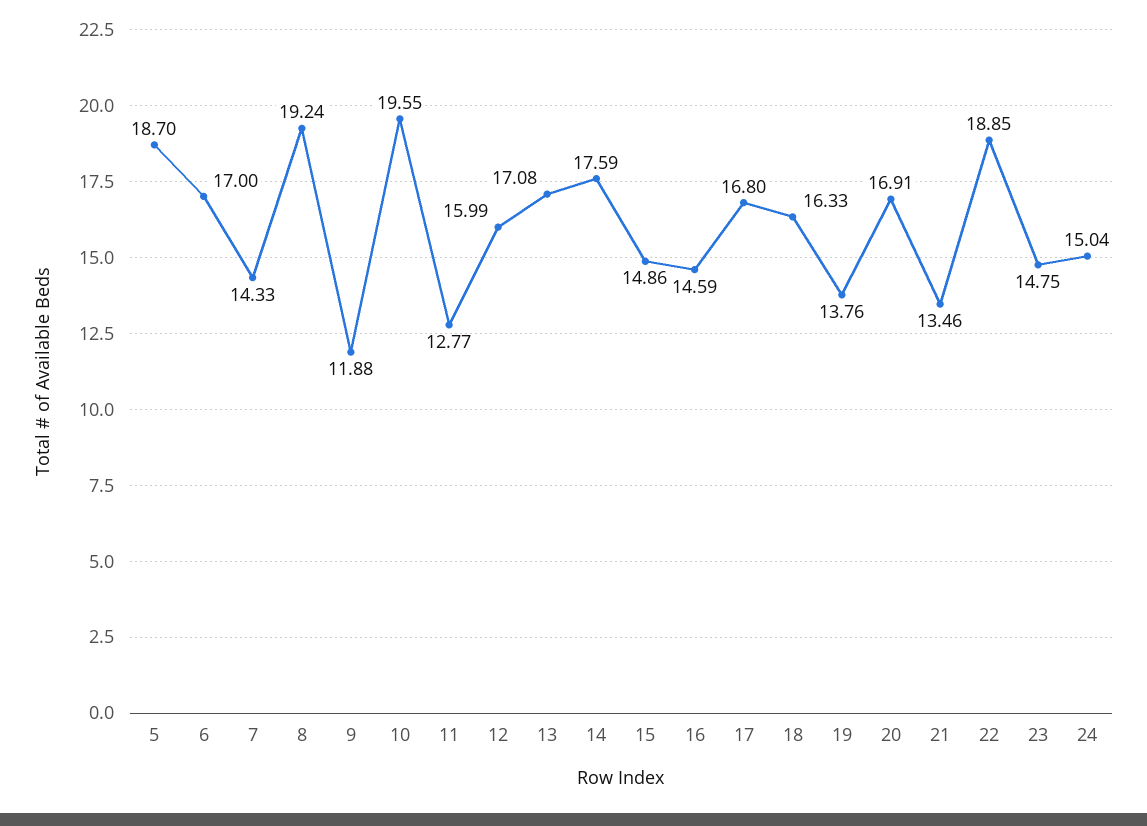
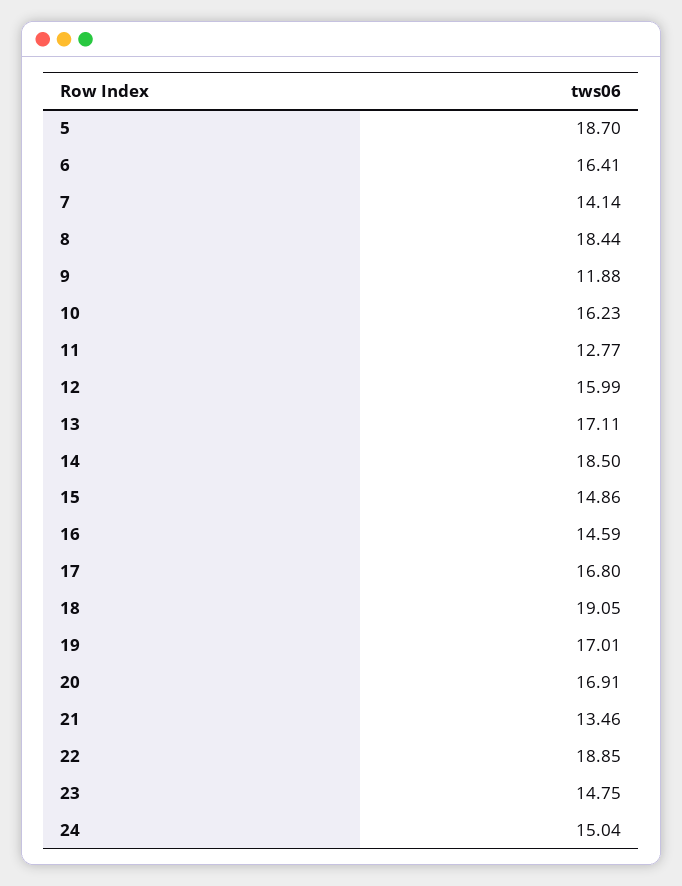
6: 17 -> 16.41
7: 14.33 -> 14.14
8: 19.24 -> 18.44
10: 19.55 -> 16.23
13: 17.08 -> 17.11
14: 17.59 -> 18.5
18: 16.33 -> 19.05
19: 13.76 -> 17.01

